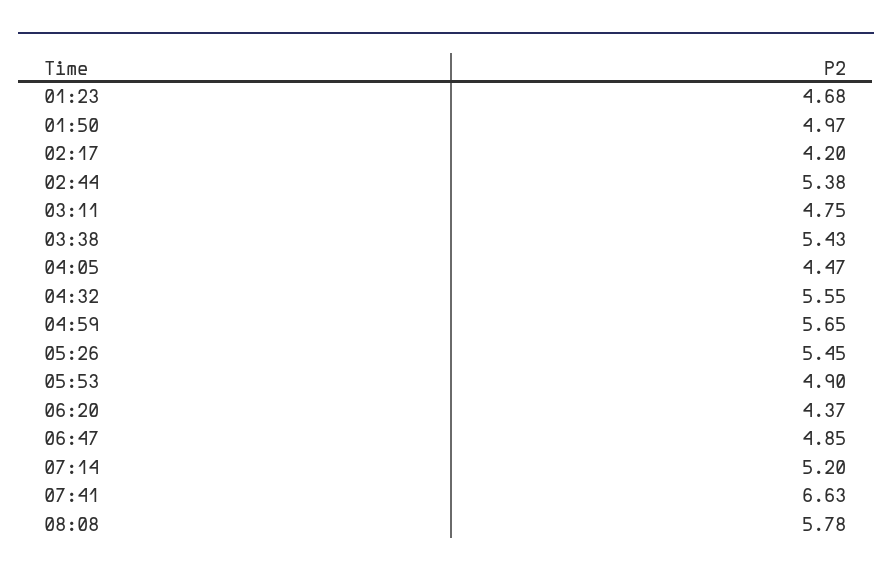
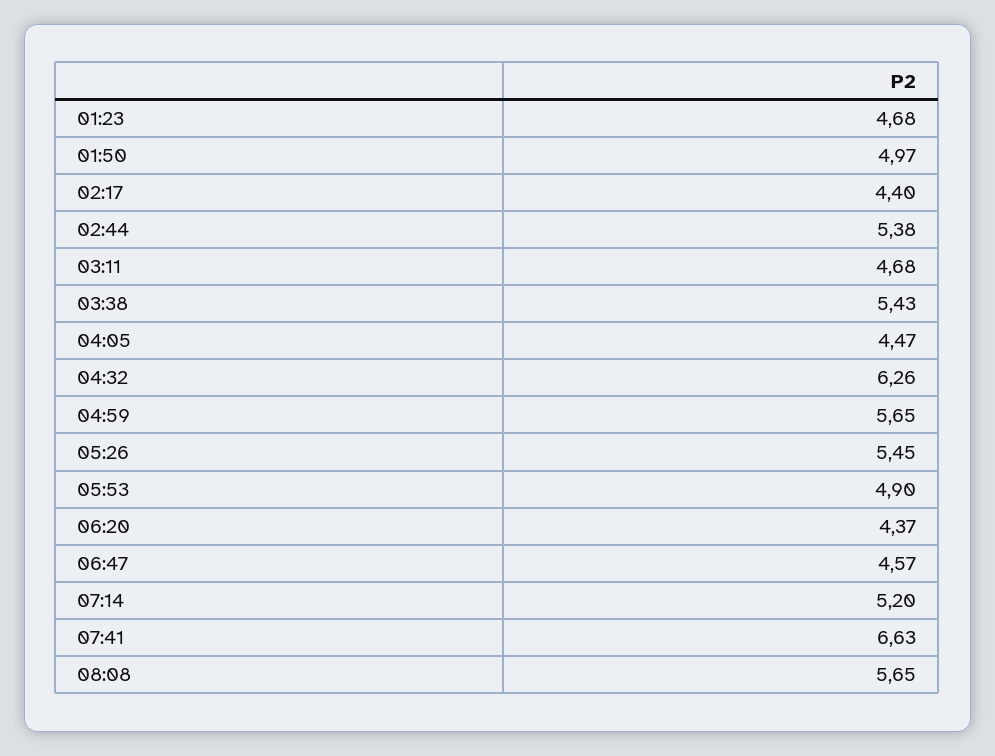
02:17: 4.2 -> 4.4
03:11: 4.75 -> 4.68
04:32: 5.55 -> 6.26
06:47: 4.85 -> 4.57
08:08: 5.78 -> 5.65

